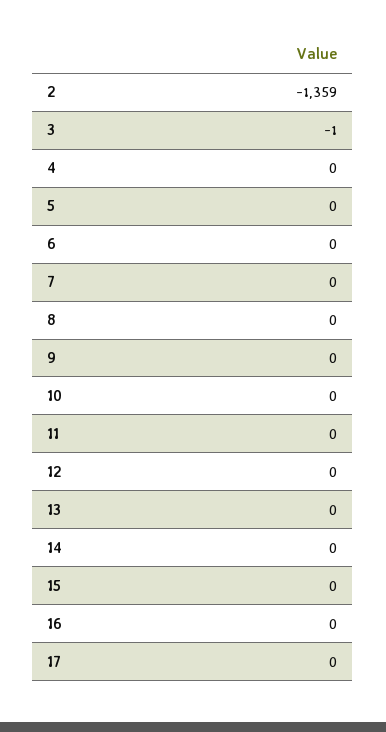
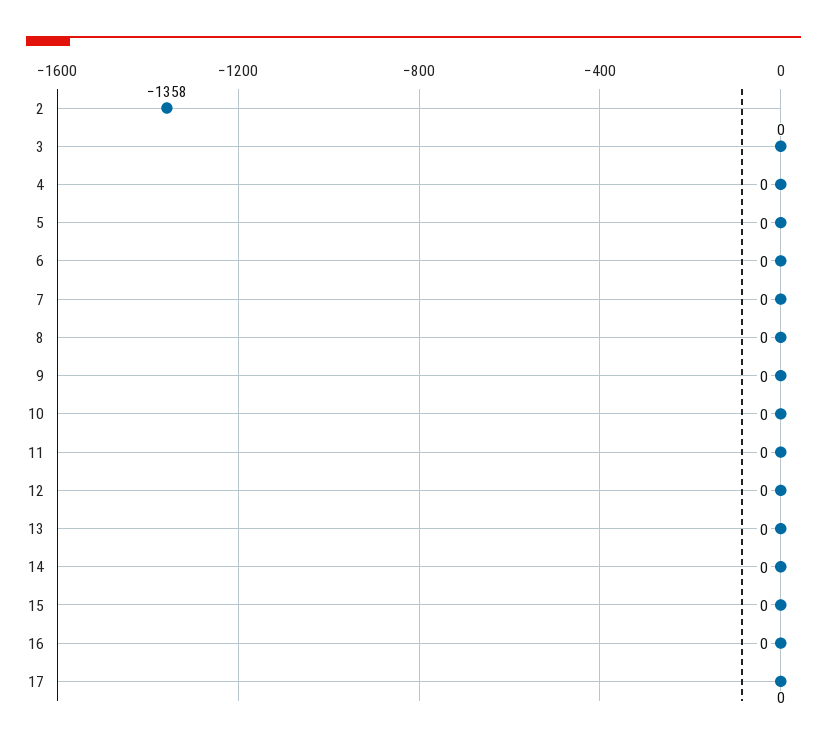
2: -1359 -> -1358
3: -1 -> 0

